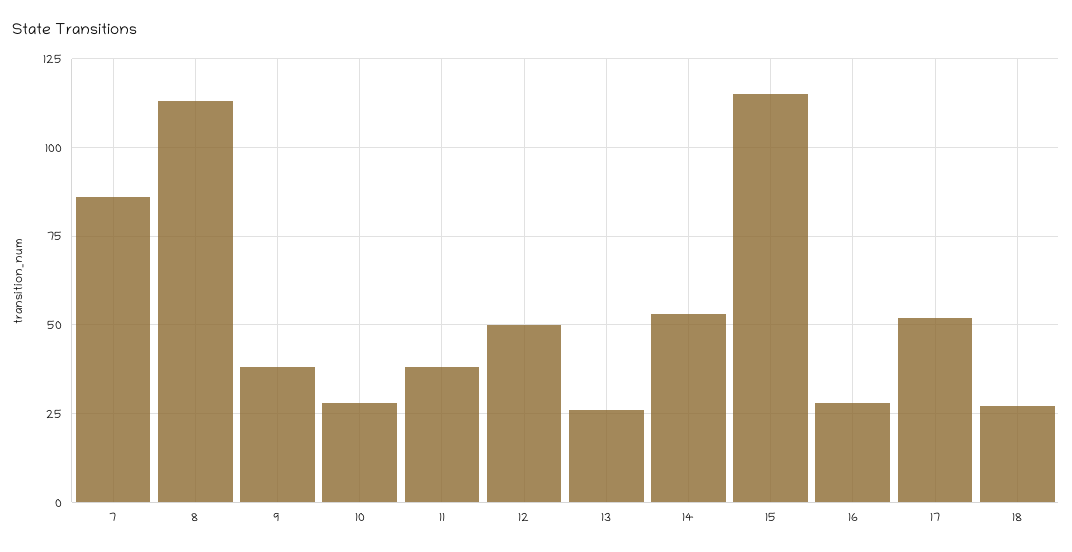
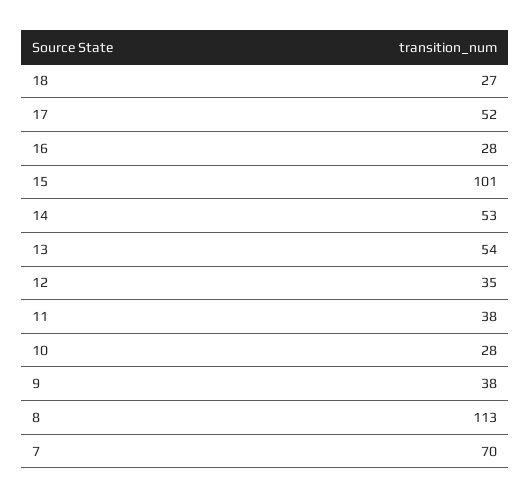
7: 85 -> 70
12: 50 -> 35
13: 25 -> 54
15: 115 -> 101

